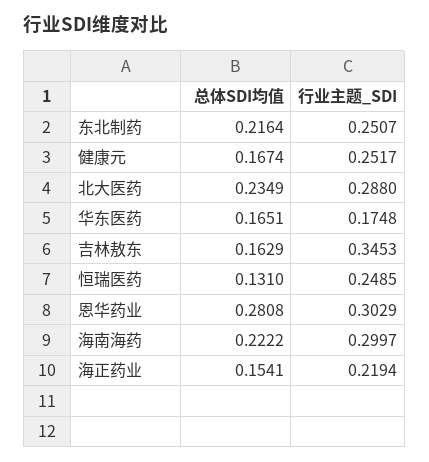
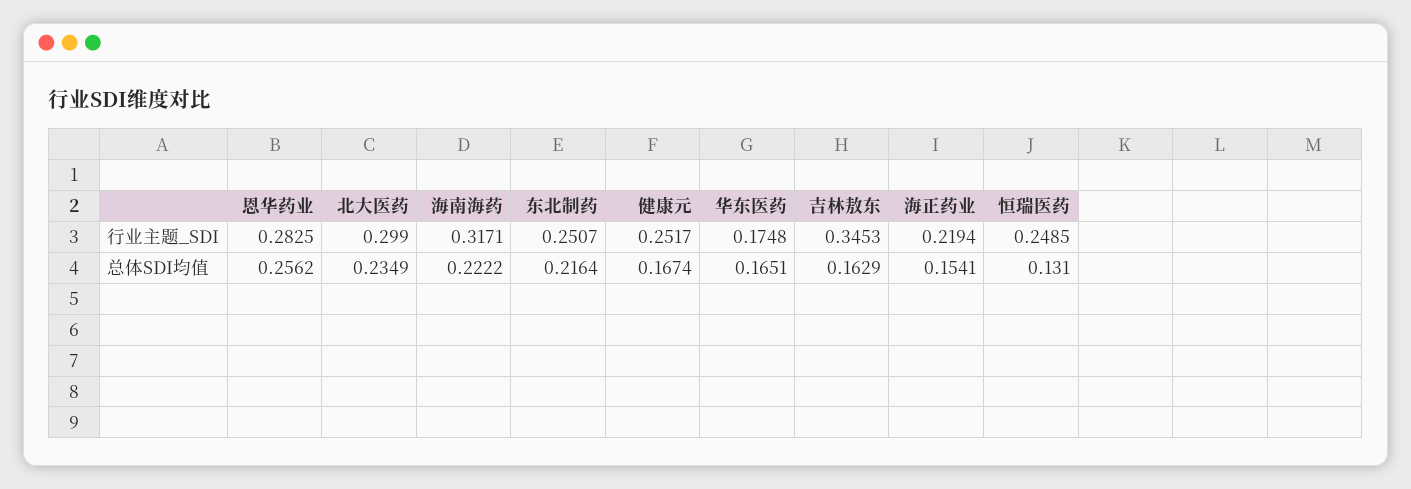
行业主题_SDI, 北大医药: 0.288 -> 0.299
总体SDI均值, 恩华药业: 0.2808 -> 0.2562
行业主题_SDI, 恩华药业: 0.3029 -> 0.2825
行业主题_SDI, 海南海药: 0.2997 -> 0.3171

